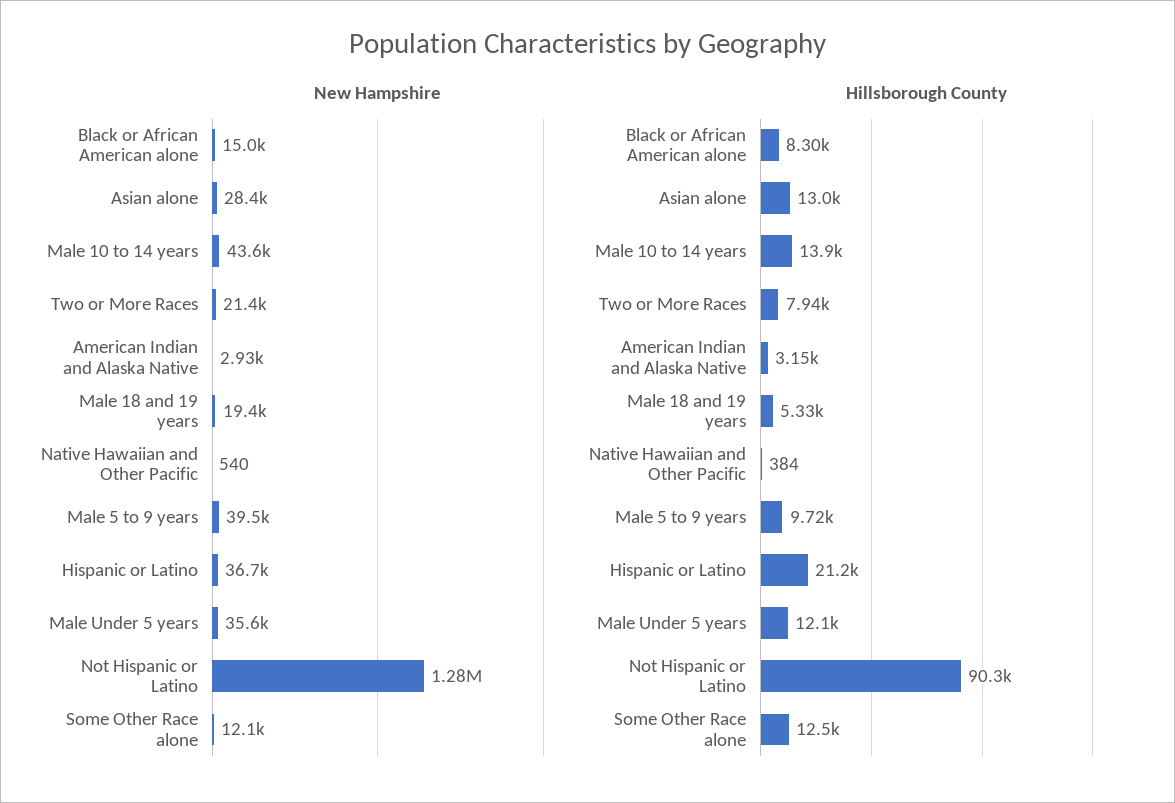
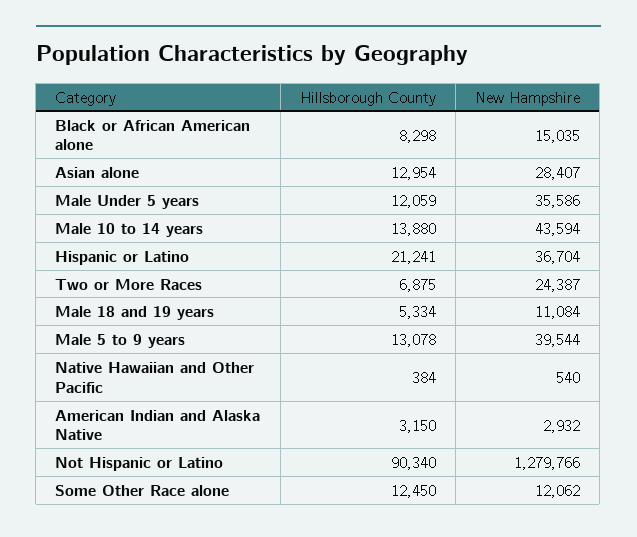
New Hampshire, Two or More Races: 21400 -> 24387
New Hampshire, Male 18 and 19 years: 19400 -> 11084
Hillsborough County, Two or More Races: 7940 -> 6875
Hillsborough County, Male 5 to 9 years: 9720 -> 13078

